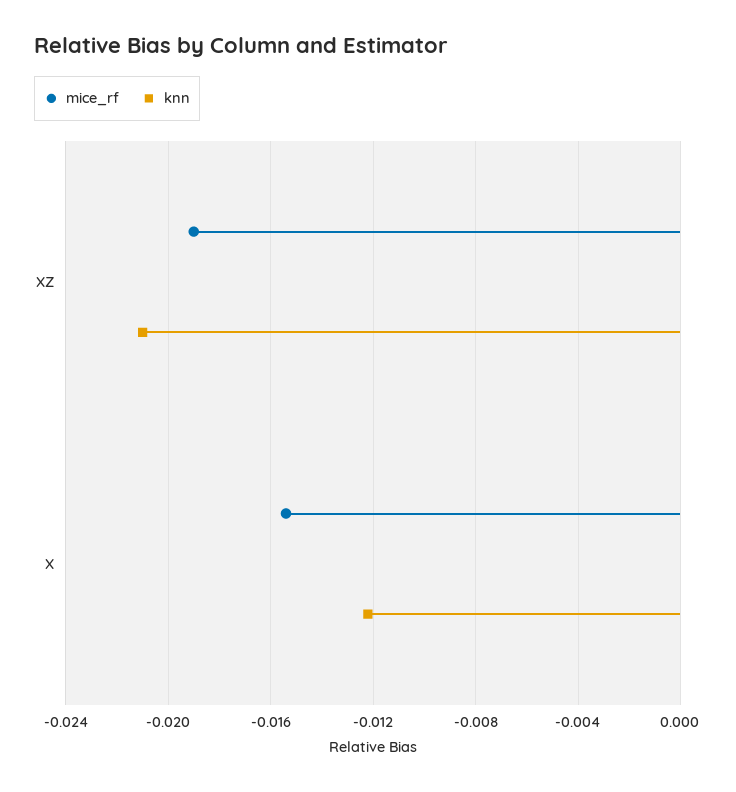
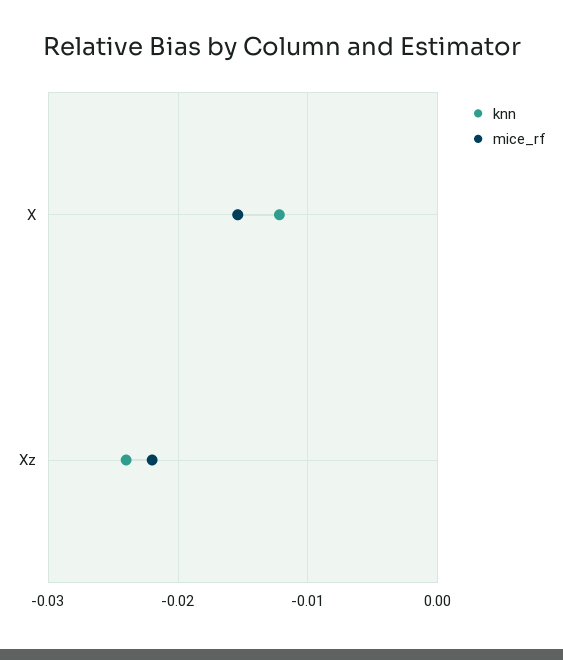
mice_rf, XZ: -0.019 -> -0.022
knn, XZ: -0.021 -> -0.024

